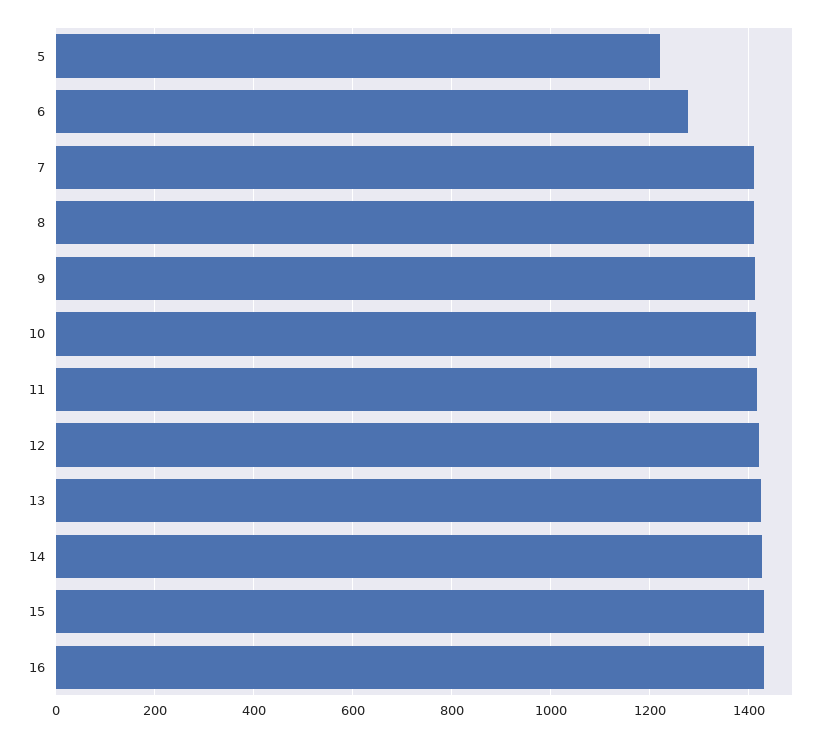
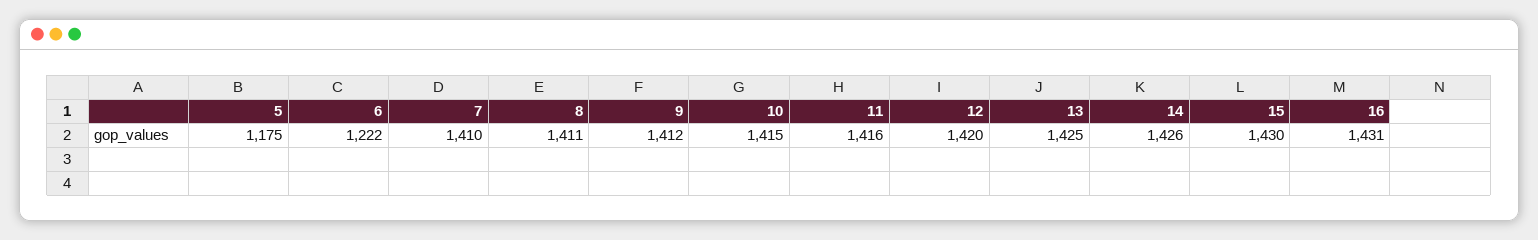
5: 1220 -> 1175
6: 1280 -> 1222

